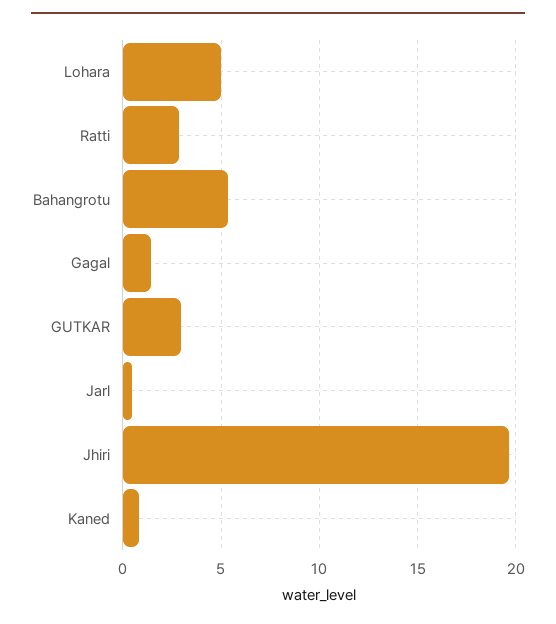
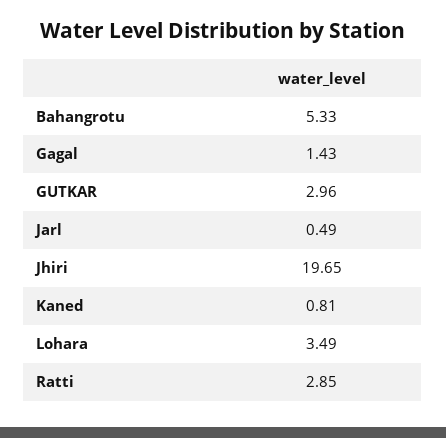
Lohara: 5 -> 3.49

